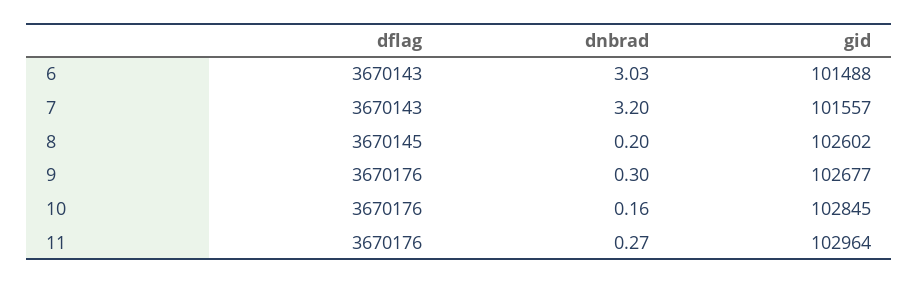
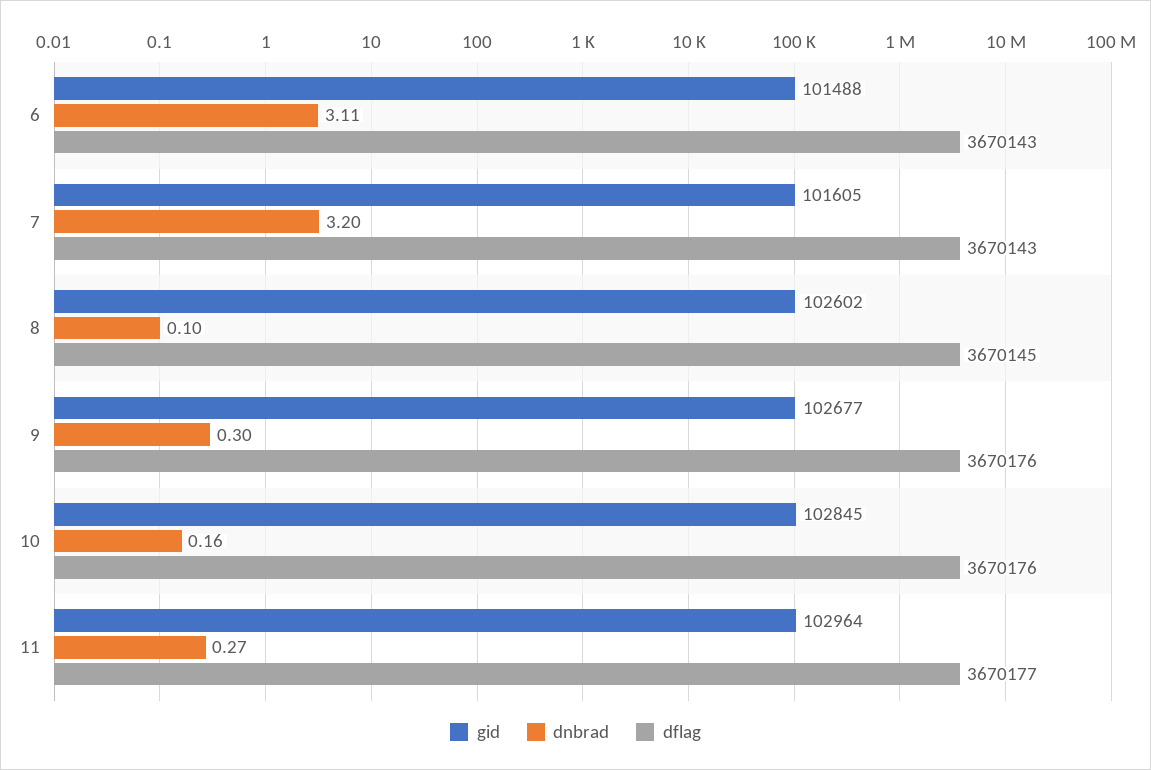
dnbrad, 6: 3.03 -> 3.11
gid, 7: 101557 -> 101605
dnbrad, 8: 0.2 -> 0.1
dflag, 11: 3670176 -> 3670177

